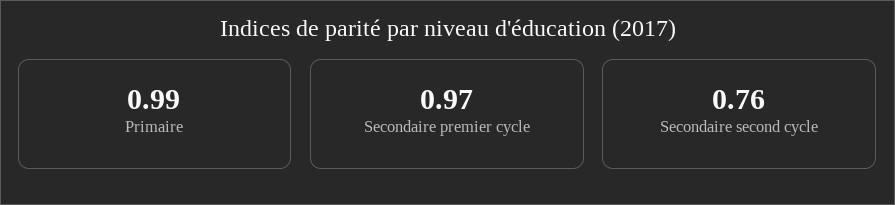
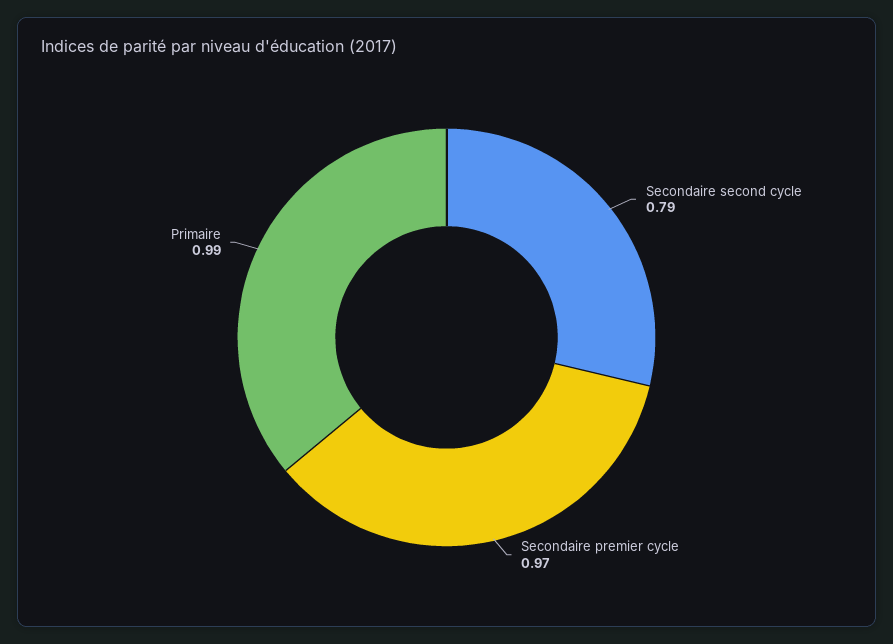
Secondaire second cycle: 0.76 -> 0.79

